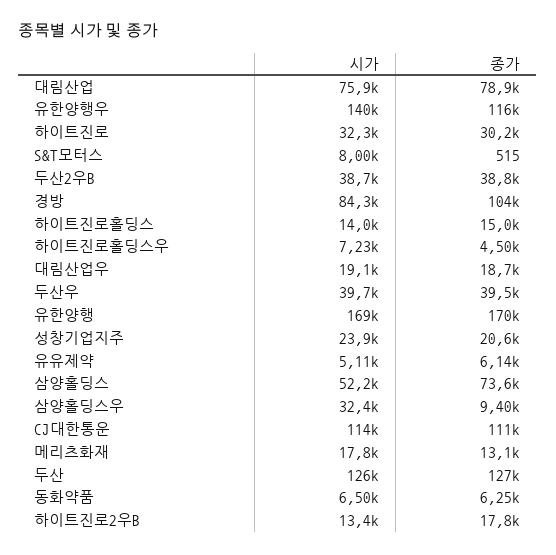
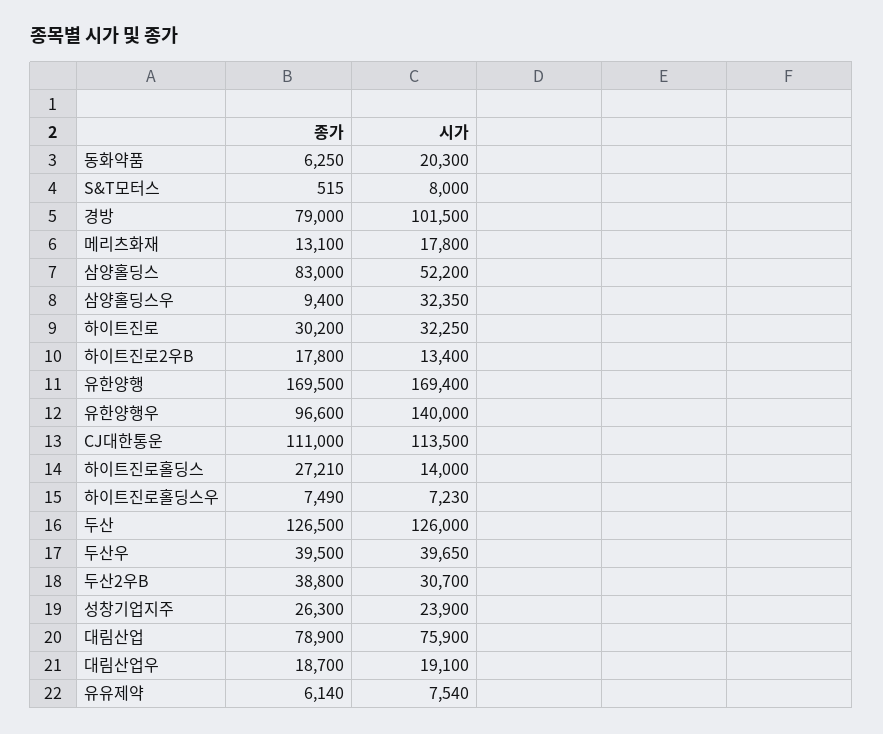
종가, 유한양행우: 116000 -> 96600
시가, 두산2우B: 38700 -> 30700
시가, 경방: 84300 -> 101500
종가, 경방: 104000 -> 79000
종가, 하이트진로홀딩스: 15000 -> 27210
종가, 하이트진로홀딩스우: 4500 -> 7490
종가, 성창기업지주: 20600 -> 26300
시가, 유유제약: 5110 -> 7540
종가, 삼양홀딩스: 73600 -> 83000
시가, 동화약품: 6500 -> 20300

